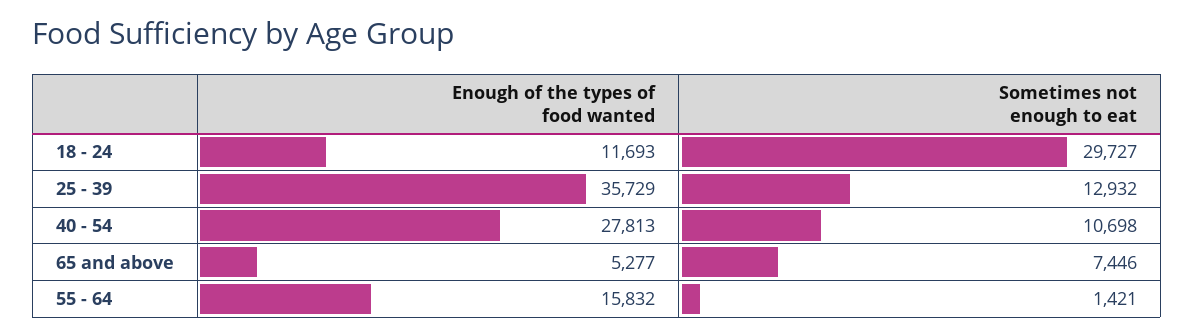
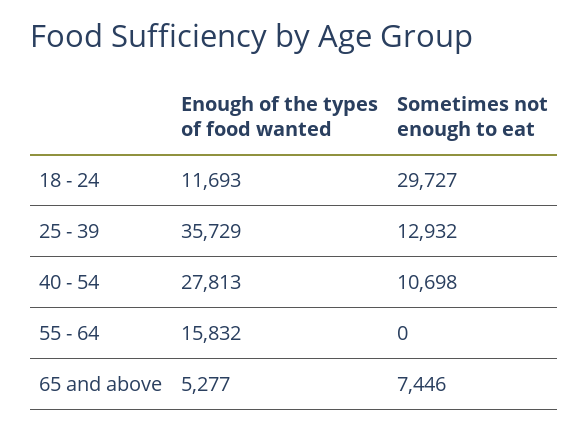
Sometimes not enough to eat, 55 - 64: 1421 -> 0

